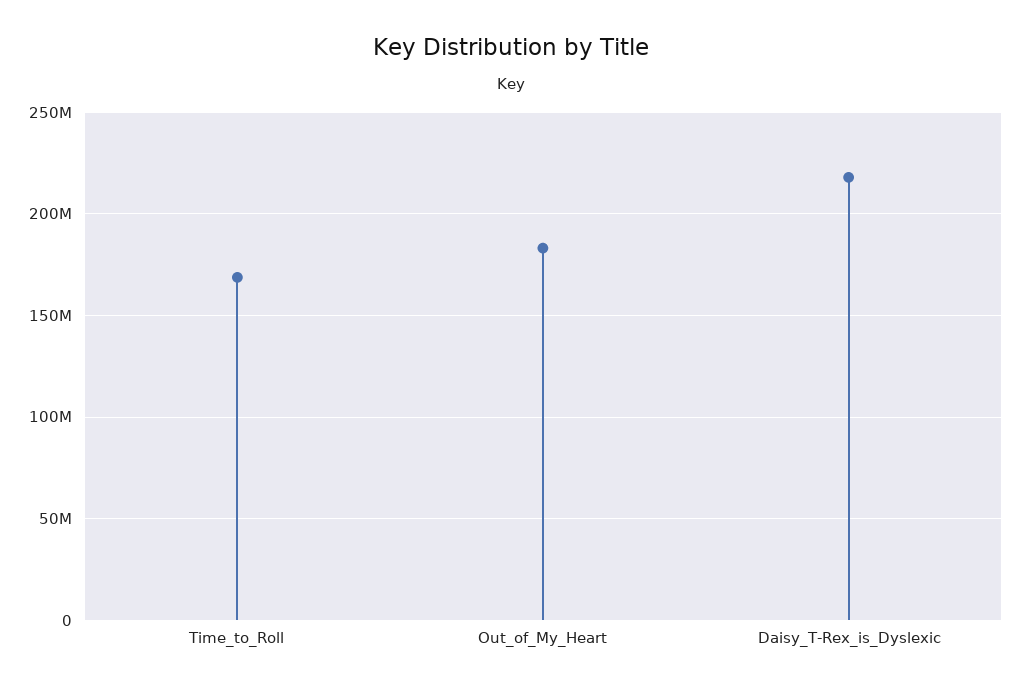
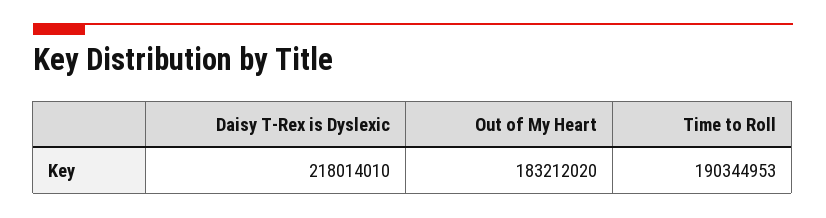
Time_to_Roll: 170000000 -> 190344953

